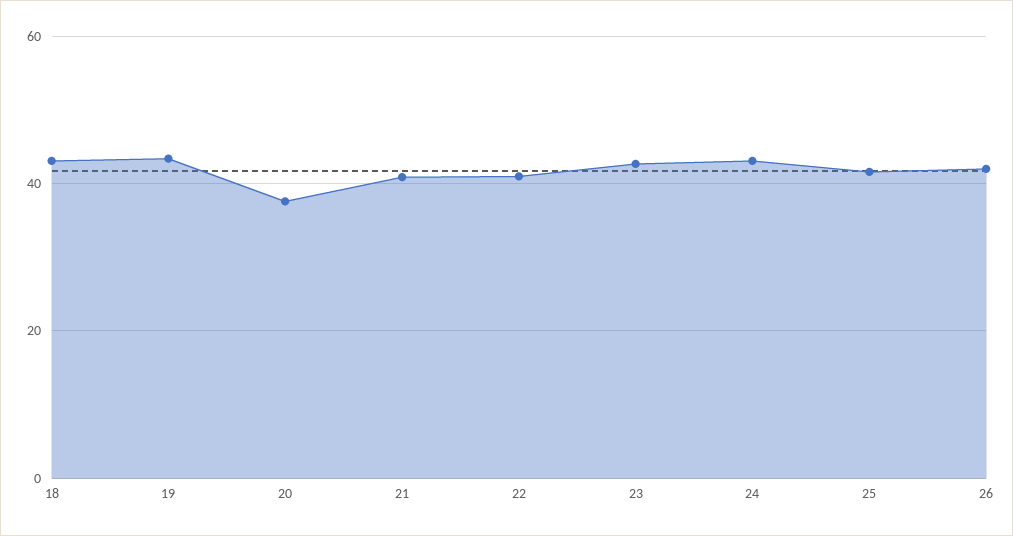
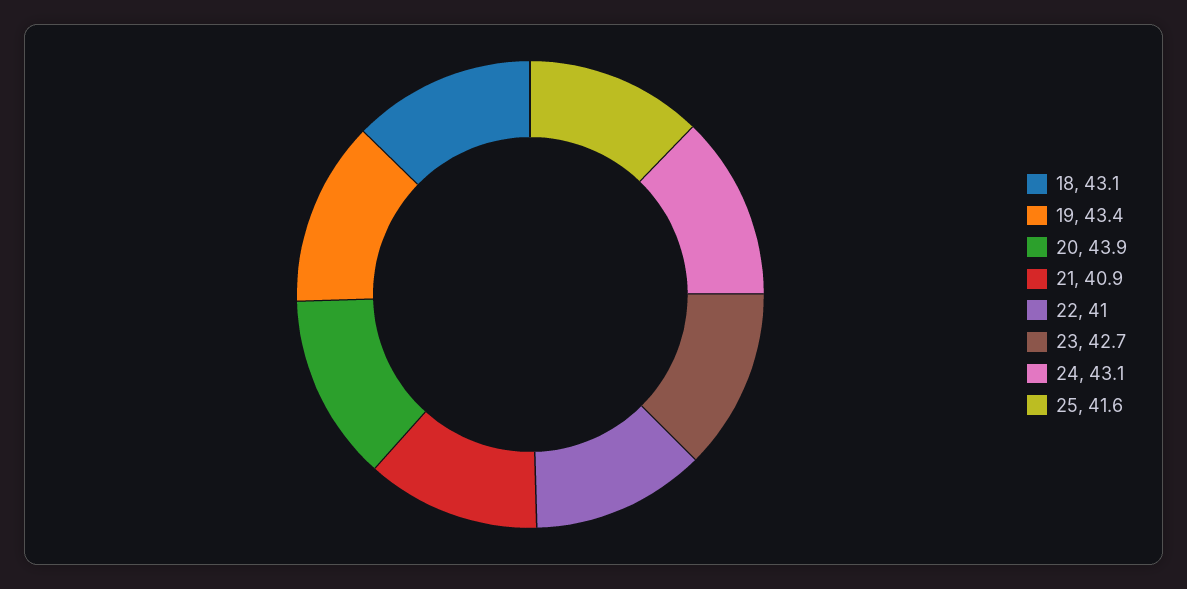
20: 38 -> 43.9
26: 42 -> none

